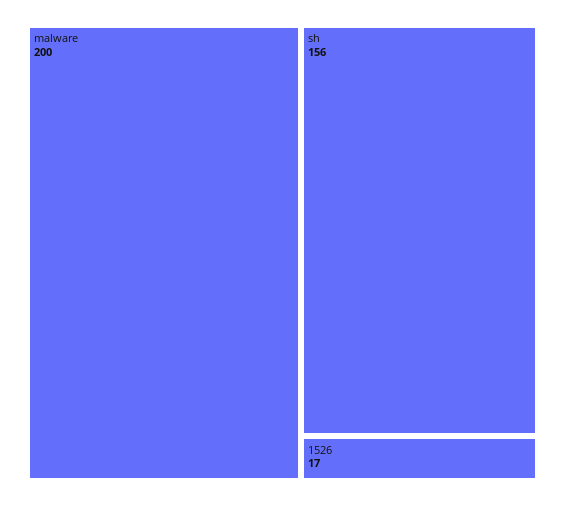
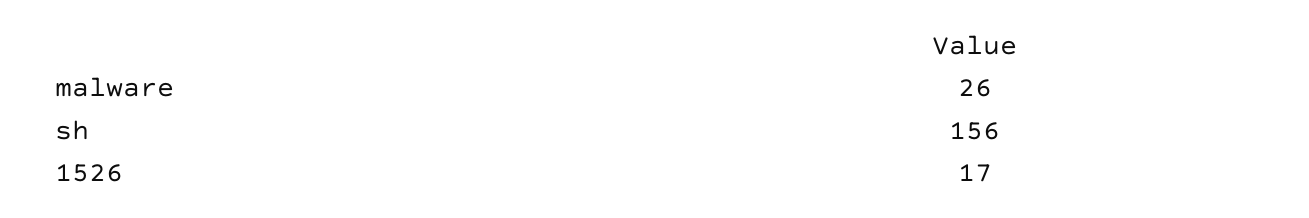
malware: 200 -> 26

